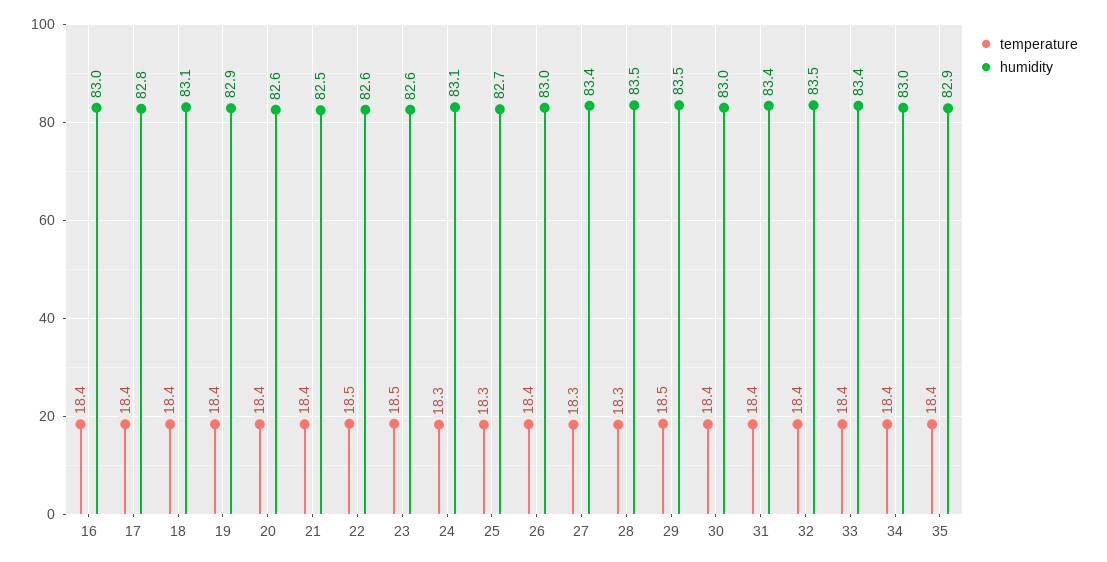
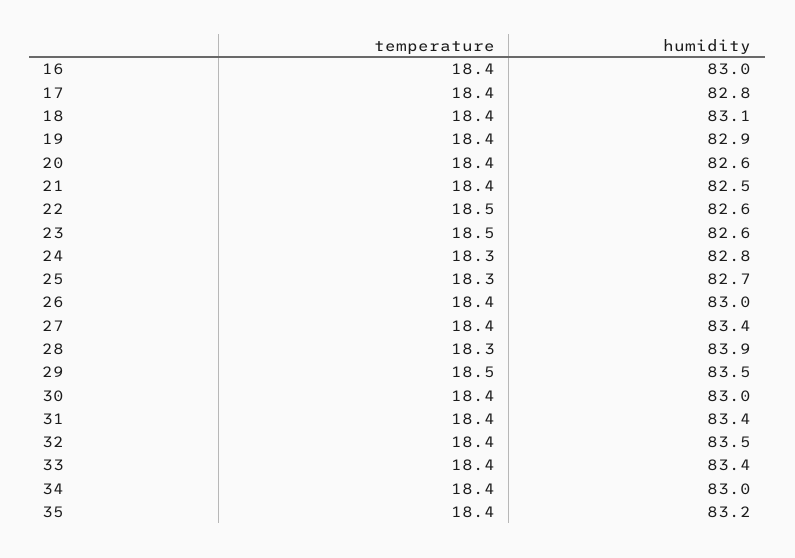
humidity, 24: 83.1 -> 82.8
temperature, 27: 18.3 -> 18.4
humidity, 28: 83.5 -> 83.9
humidity, 35: 82.9 -> 83.2

